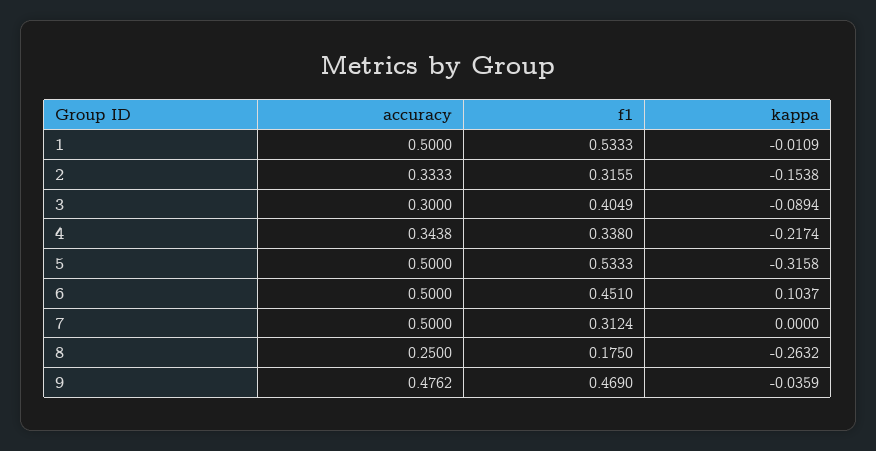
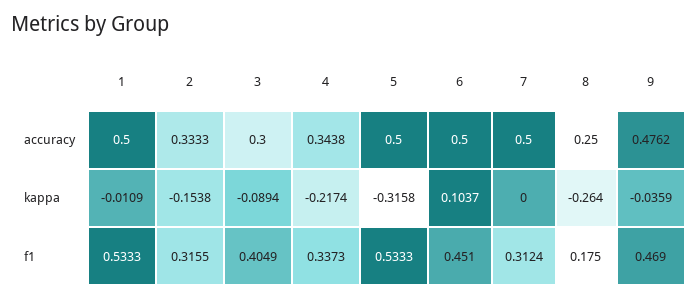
f1, 4: 0.338 -> 0.3373
kappa, 8: -0.2632 -> -0.264

